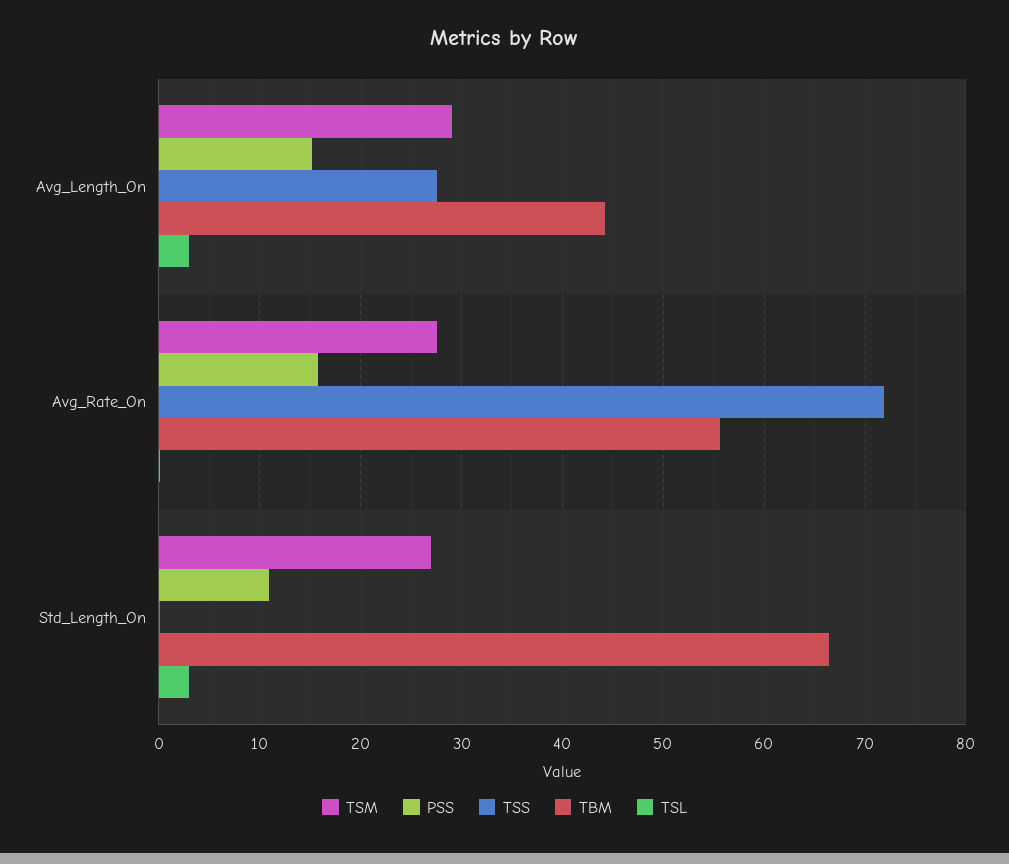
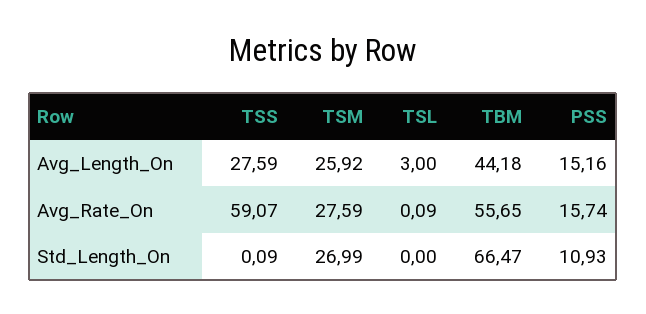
TSM, Avg_Length_On: 29 -> 25.92
TSS, Avg_Rate_On: 72 -> 59.07
TSL, Std_Length_On: 3 -> 0

